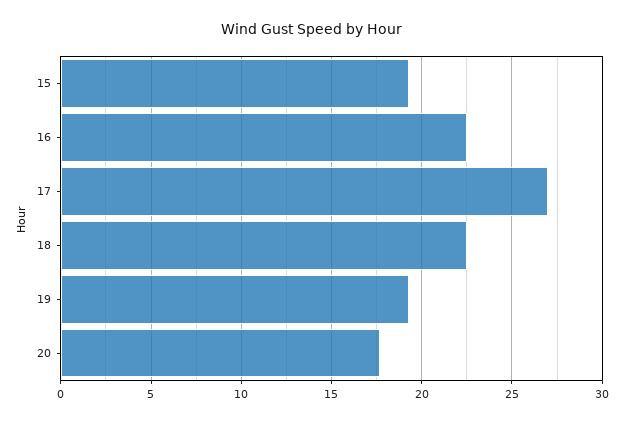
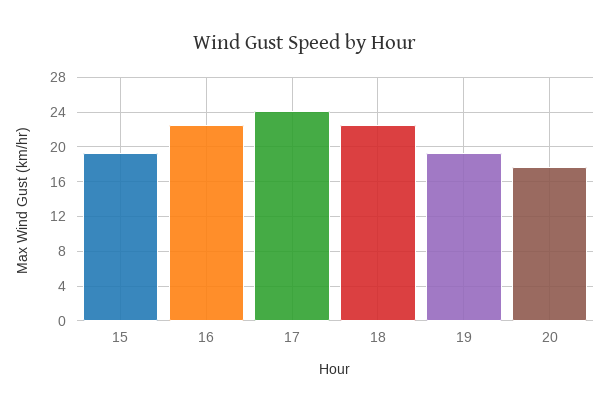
17: 27 -> 24

